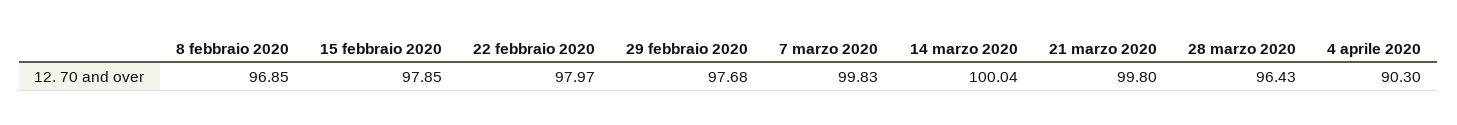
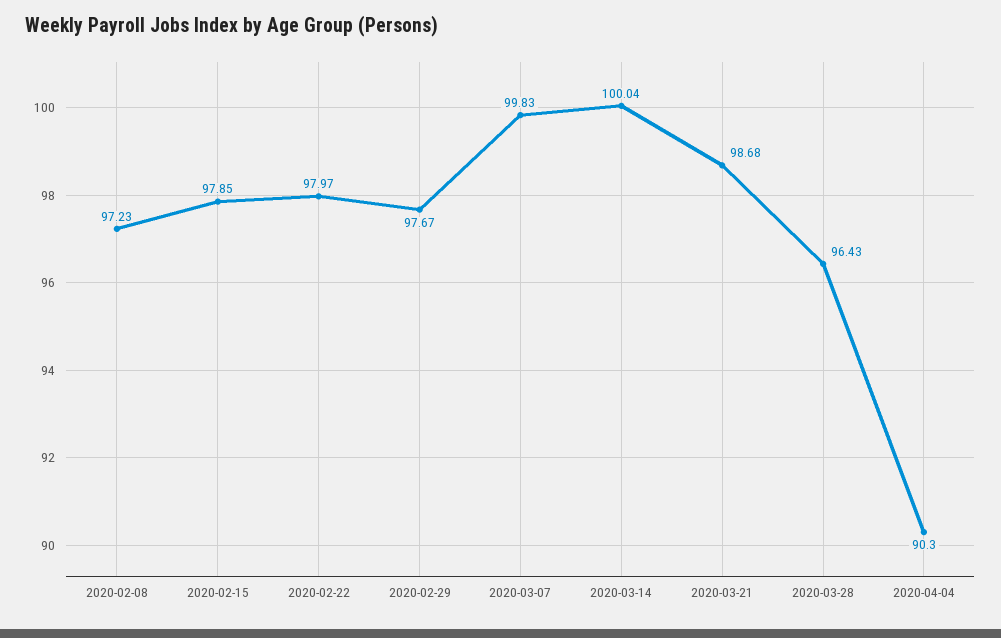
8 febbraio 2020: 96.85 -> 97.23
29 febbraio 2020: 97.68 -> 97.67
21 marzo 2020: 99.8 -> 98.68

